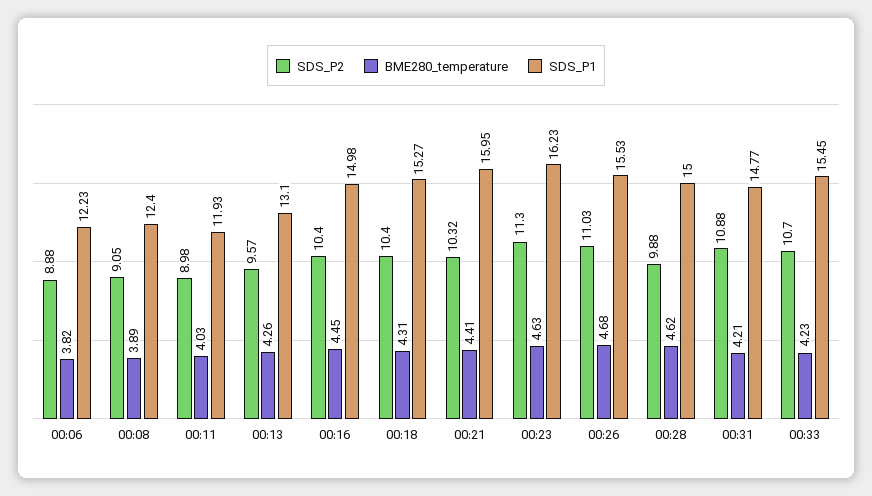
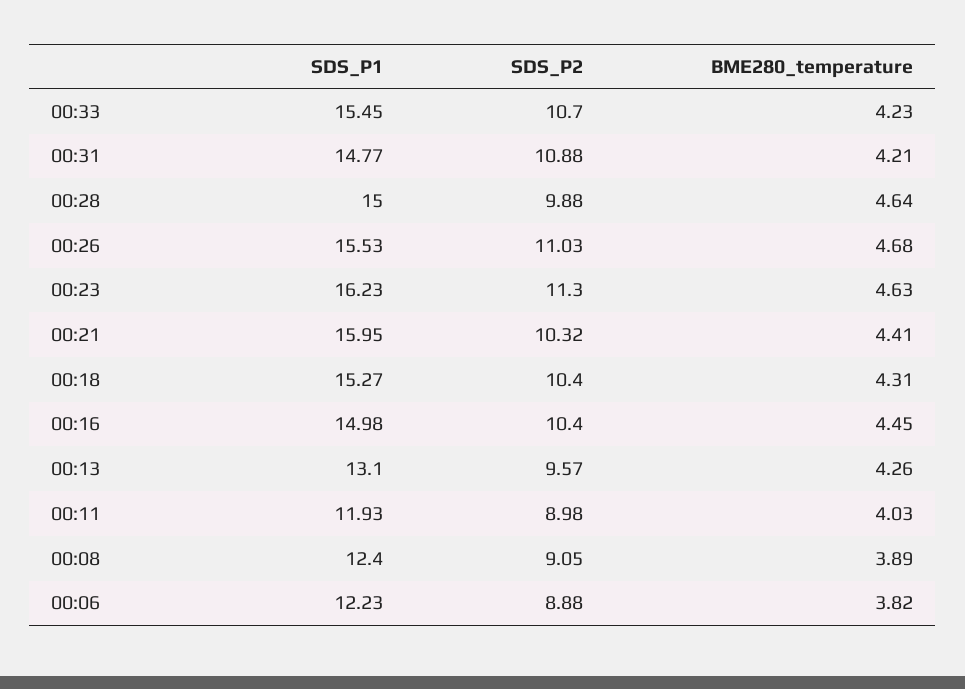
BME280_temperature, 00:28: 4.62 -> 4.64

